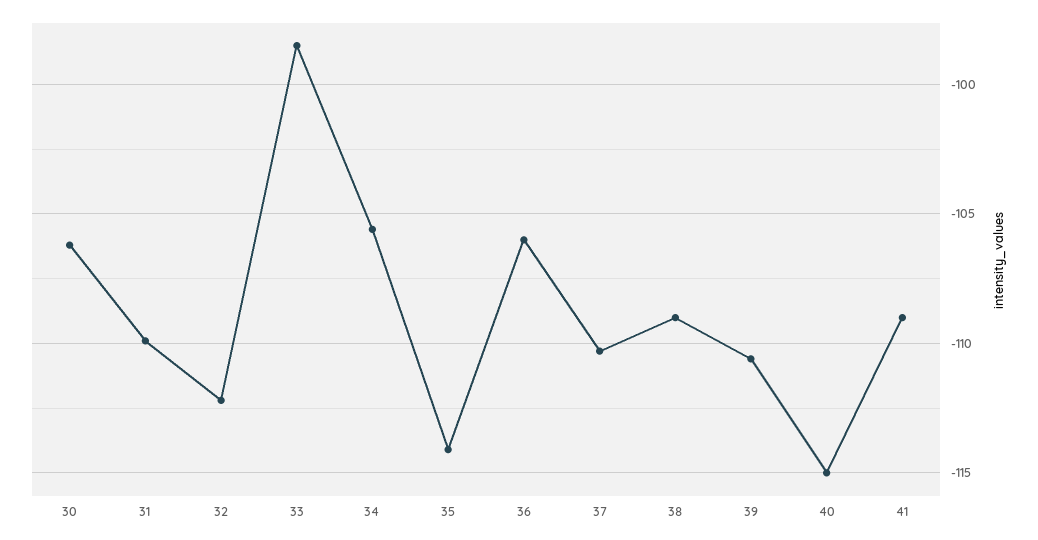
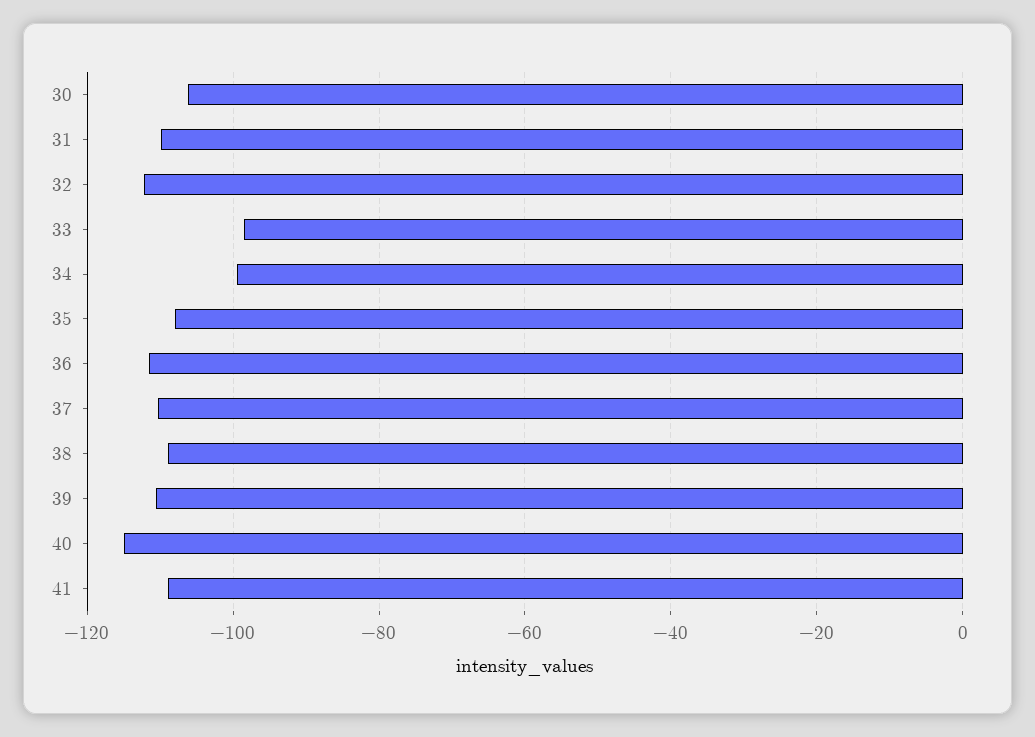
34: -105.5 -> -100
35: -114 -> -108
36: -106 -> -112

